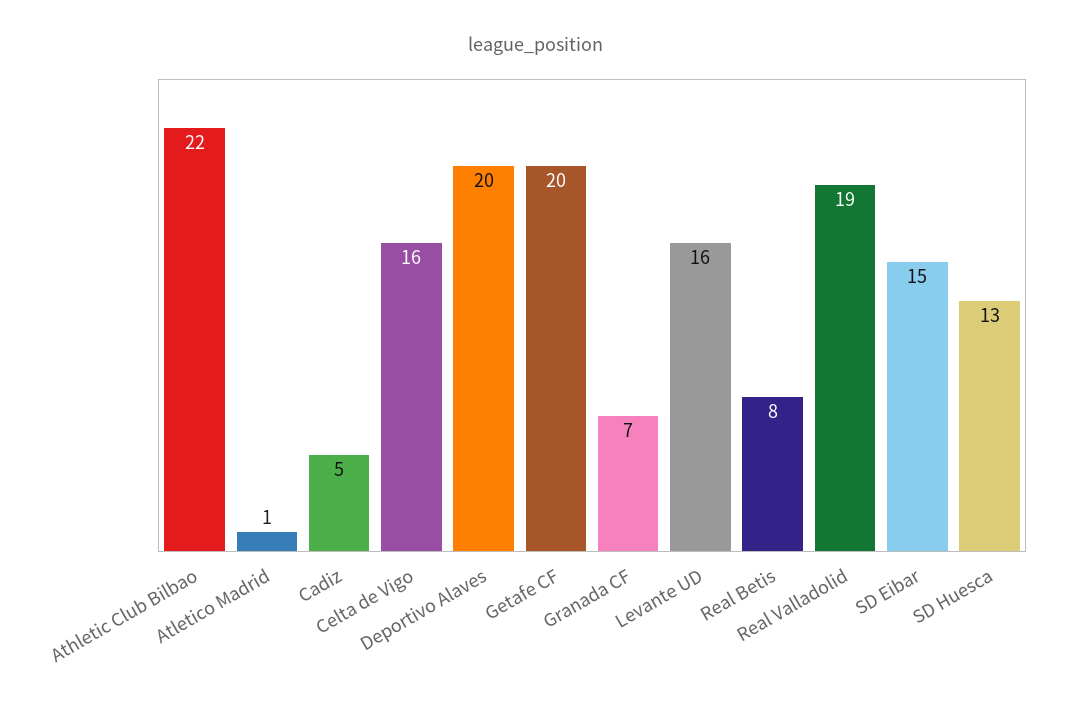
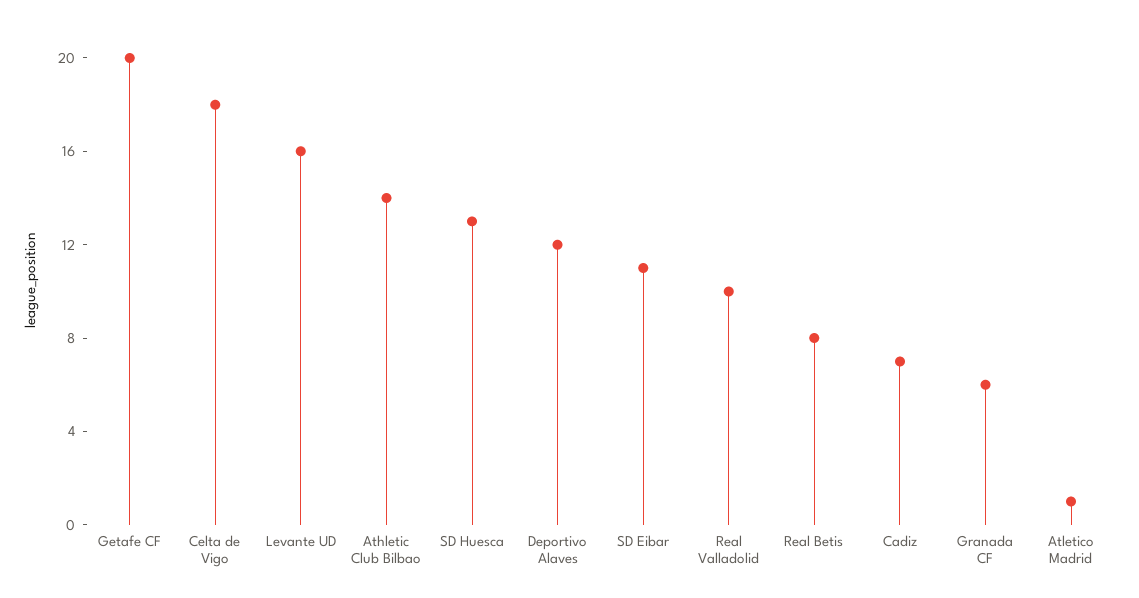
Athletic Club Bilbao: 22 -> 14
Cadiz: 5 -> 7
Celta de Vigo: 16 -> 18
Deportivo Alaves: 20 -> 12
Granada CF: 7 -> 6
Real Valladolid: 19 -> 10
SD Eibar: 15 -> 11

